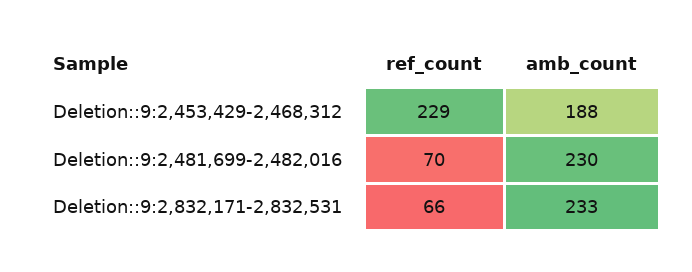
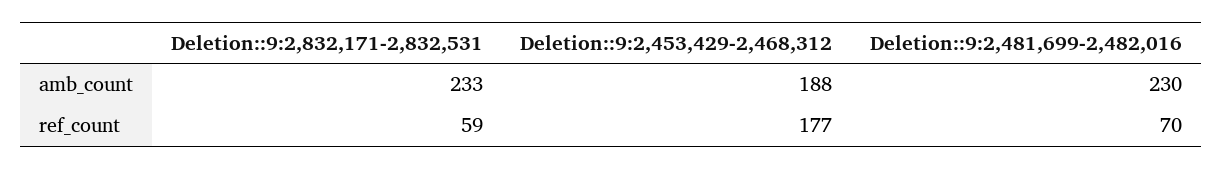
ref_count, Deletion::9:2,453,429-2,468,312: 229 -> 177
ref_count, Deletion::9:2,832,171-2,832,531: 66 -> 59

